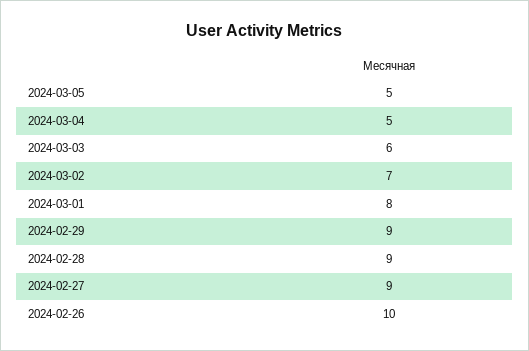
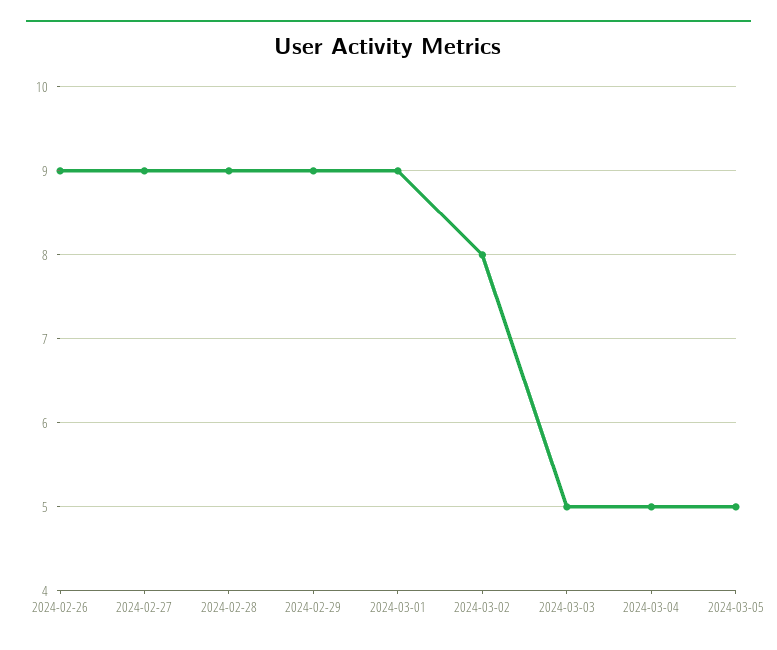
2024-03-03: 6 -> 5
2024-03-02: 7 -> 8
2024-03-01: 8 -> 9
2024-02-26: 10 -> 9

